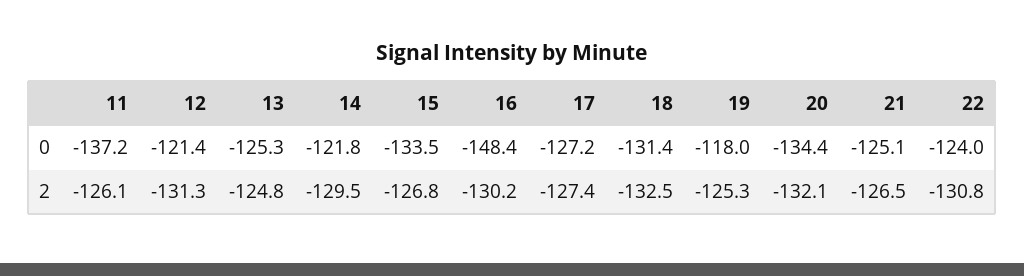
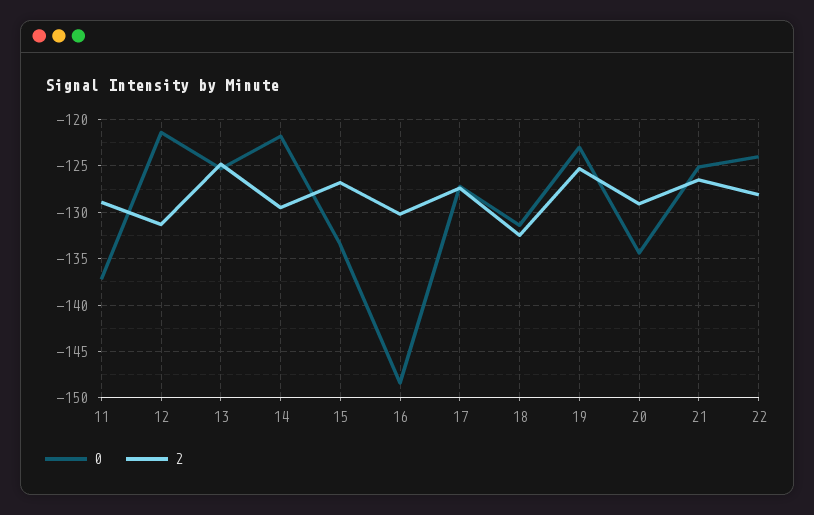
0, 19: -118 -> -123
2, 11: -126.1 -> -129
2, 20: -132.1 -> -129
2, 22: -130.8 -> -128

